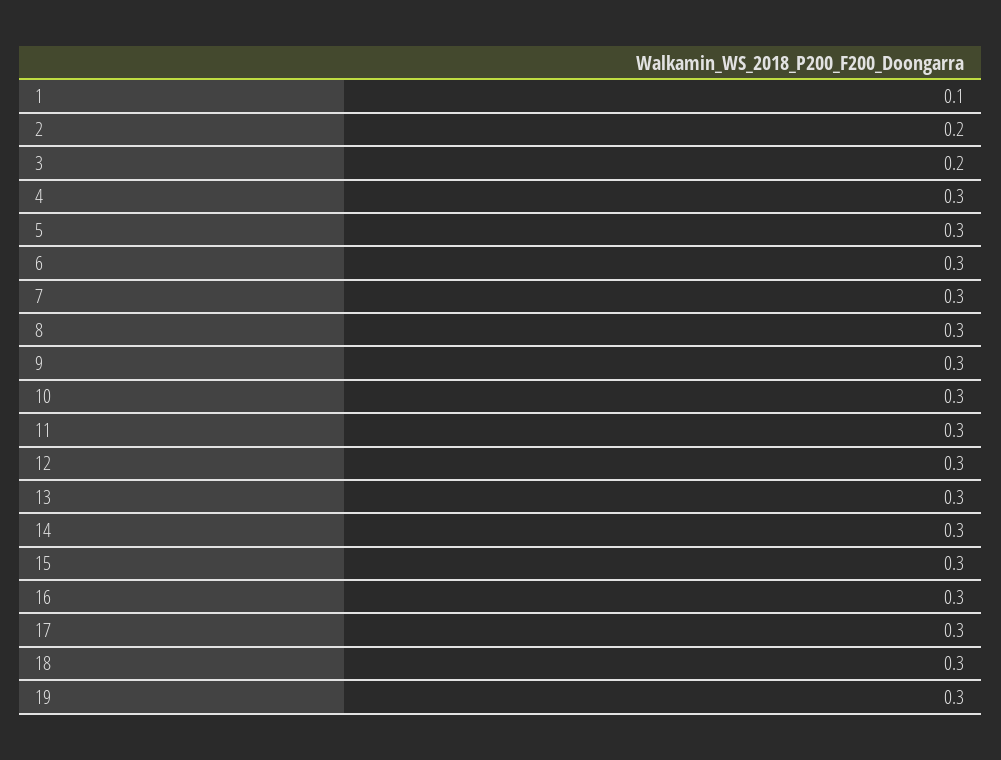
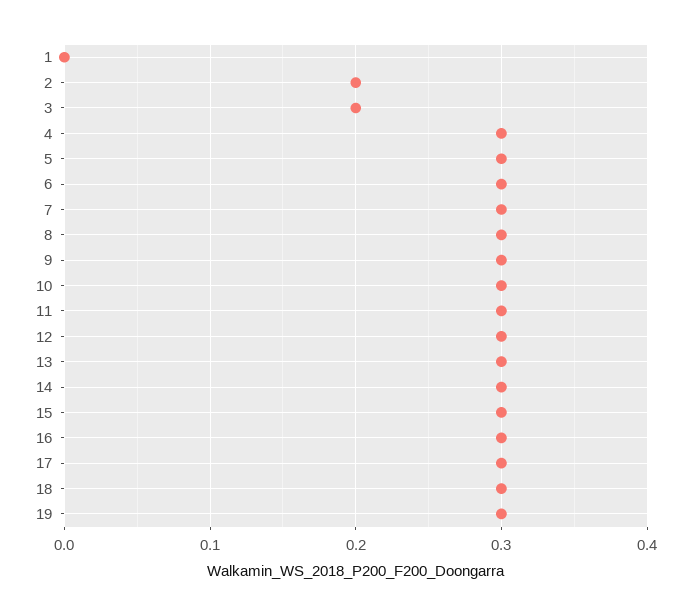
1: 0.1 -> 0

